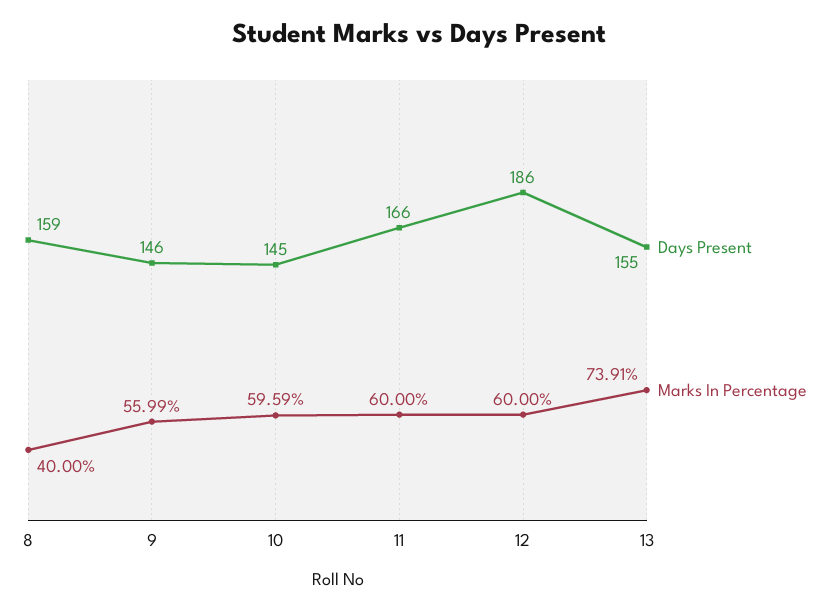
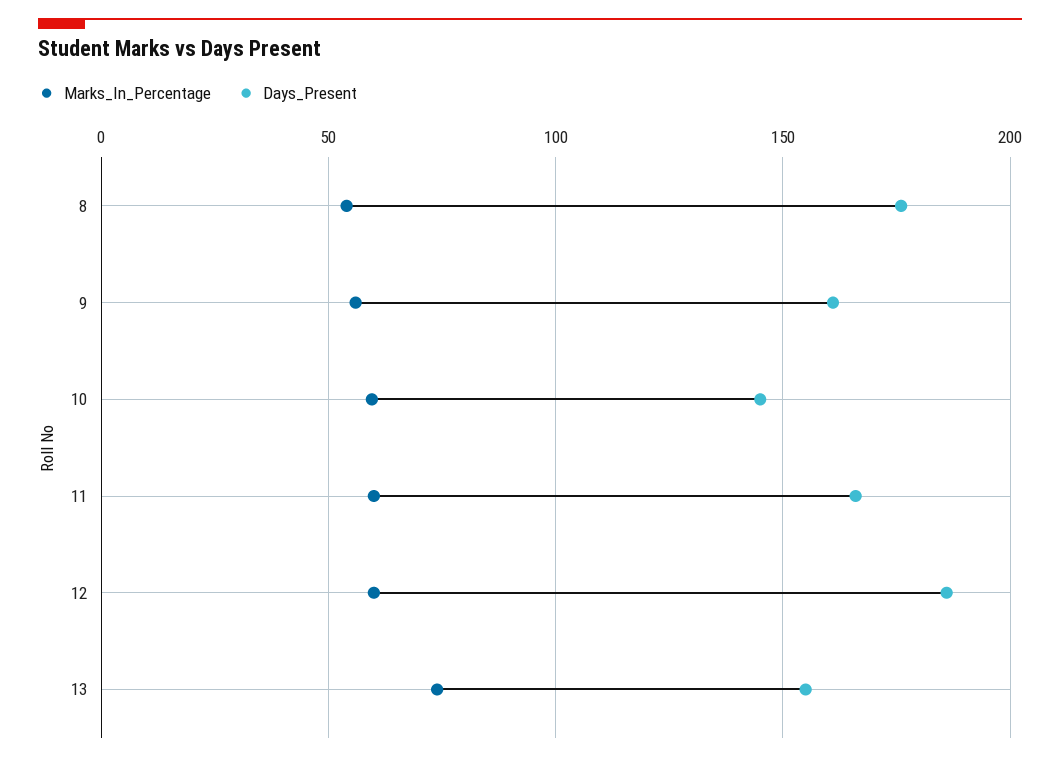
Days Present, 8: 159 -> 175
Marks In Percentage, 8: 40 -> 55
Days Present, 9: 146 -> 160

